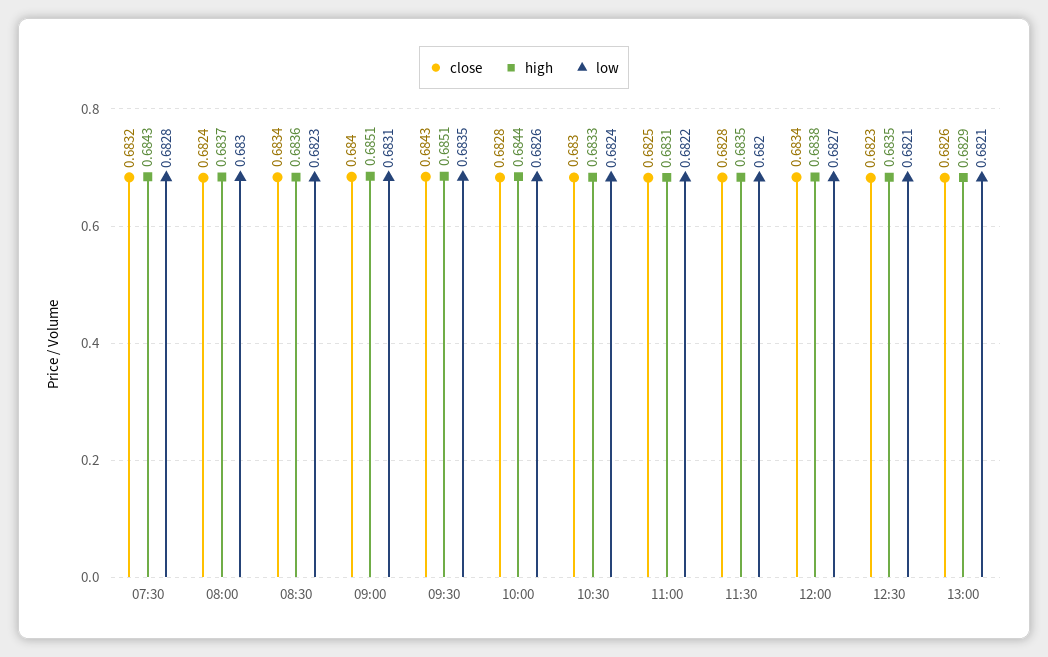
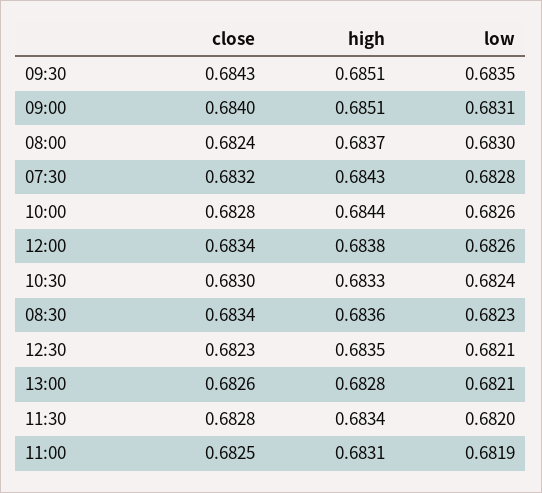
low, 11:00: 0.6822 -> 0.6819
high, 11:30: 0.6835 -> 0.6834
low, 12:00: 0.6827 -> 0.6826
high, 13:00: 0.6829 -> 0.6828

